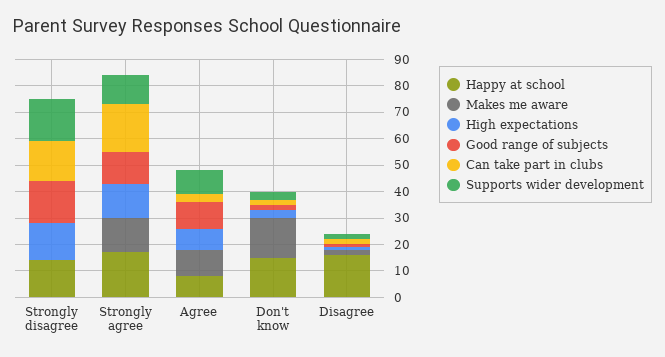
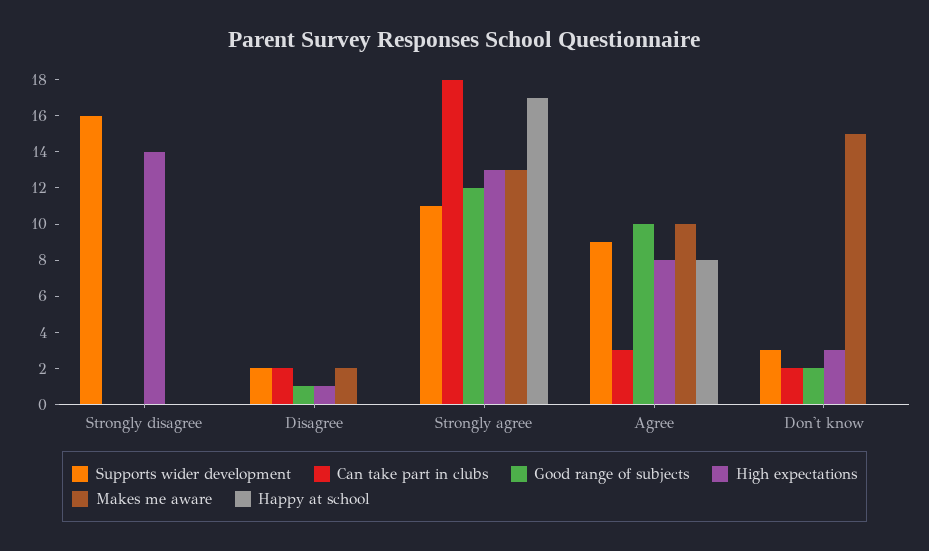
Happy at school, Strongly disagree: 15 -> 0
Good range of subjects, Strongly disagree: 15 -> 0
Can take part in clubs, Strongly disagree: 15 -> 0
Happy at school, Don't know: 15 -> 0
Happy at school, Disagree: 15 -> 0

